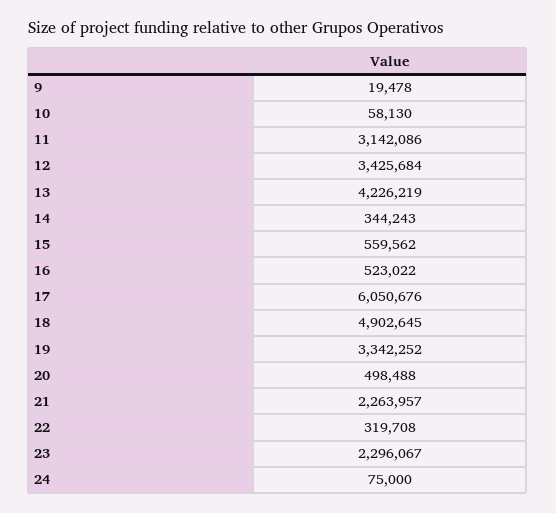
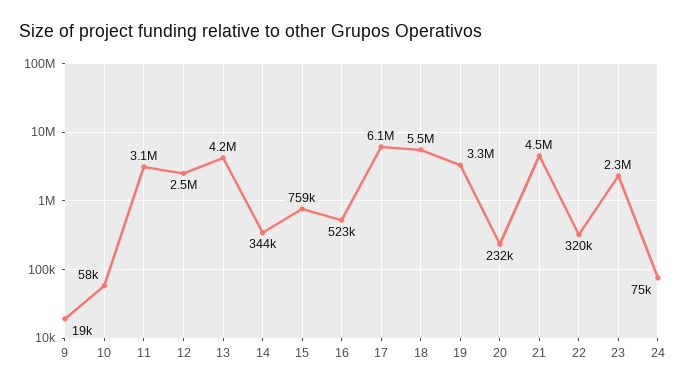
12: 3425684 -> 2500000
15: 559562 -> 759000
18: 4902645 -> 5500000
20: 498488 -> 232000
21: 2263957 -> 4500000

